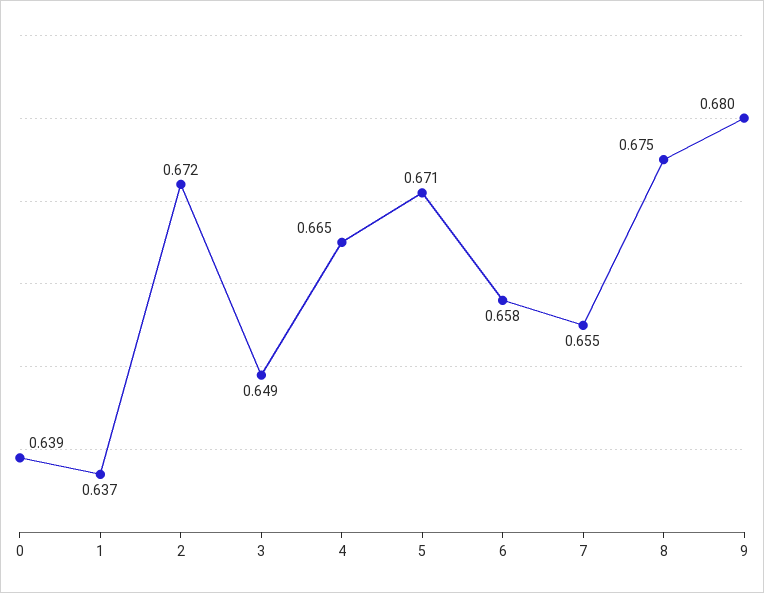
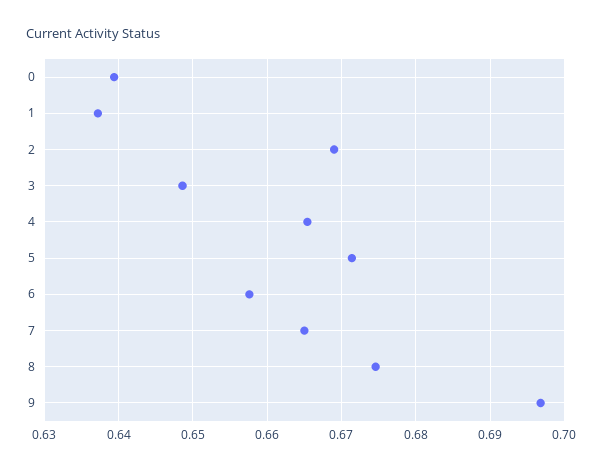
2: 0.672 -> 0.669
7: 0.655 -> 0.665
9: 0.68 -> 0.697

